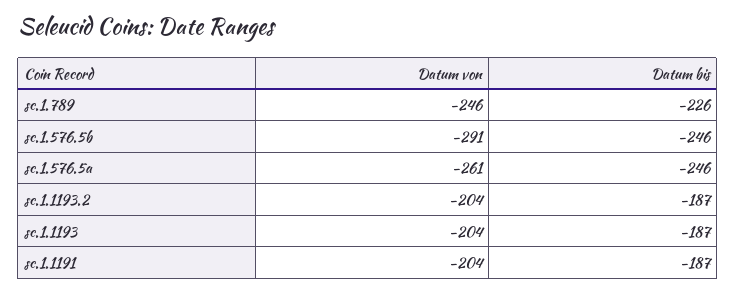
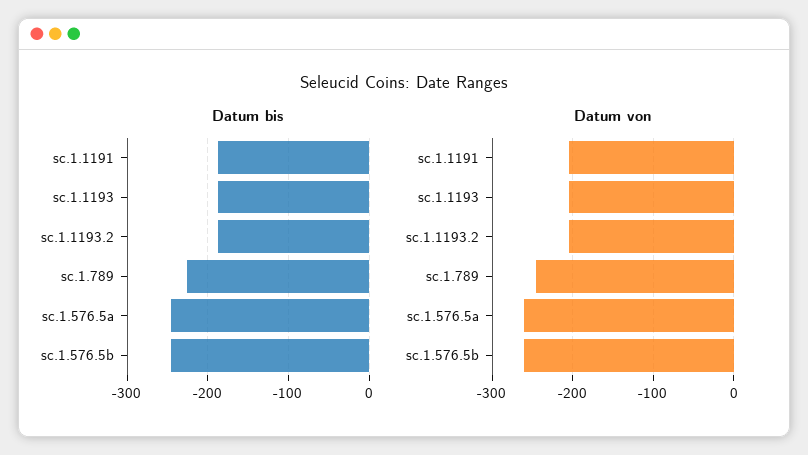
Datum von, sc.1.576.5b: -291 -> -260

